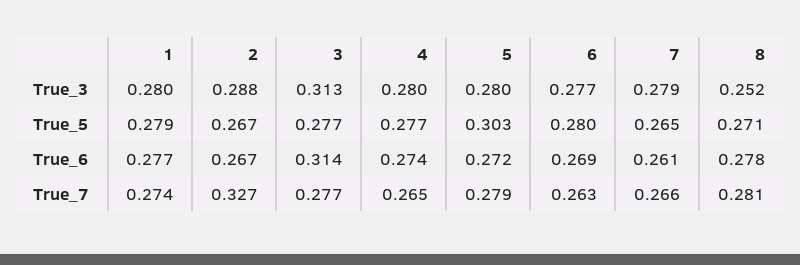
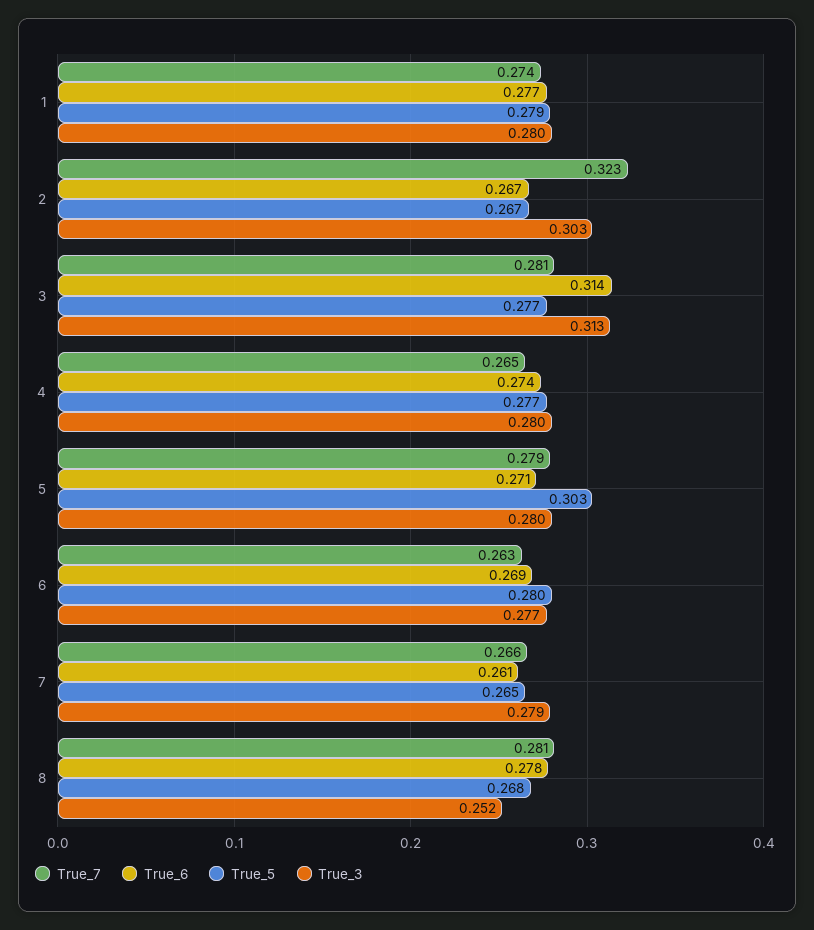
True_3, 2: 0.288 -> 0.303
True_5, 8: 0.271 -> 0.268
True_6, 5: 0.272 -> 0.271
True_7, 2: 0.327 -> 0.323
True_7, 3: 0.277 -> 0.281

